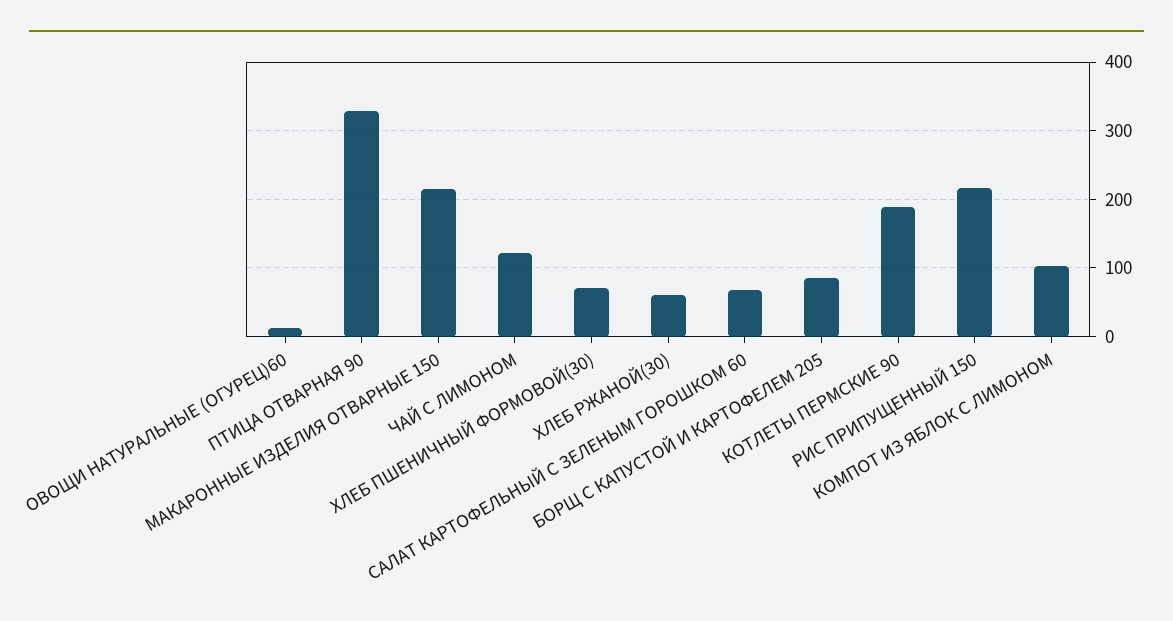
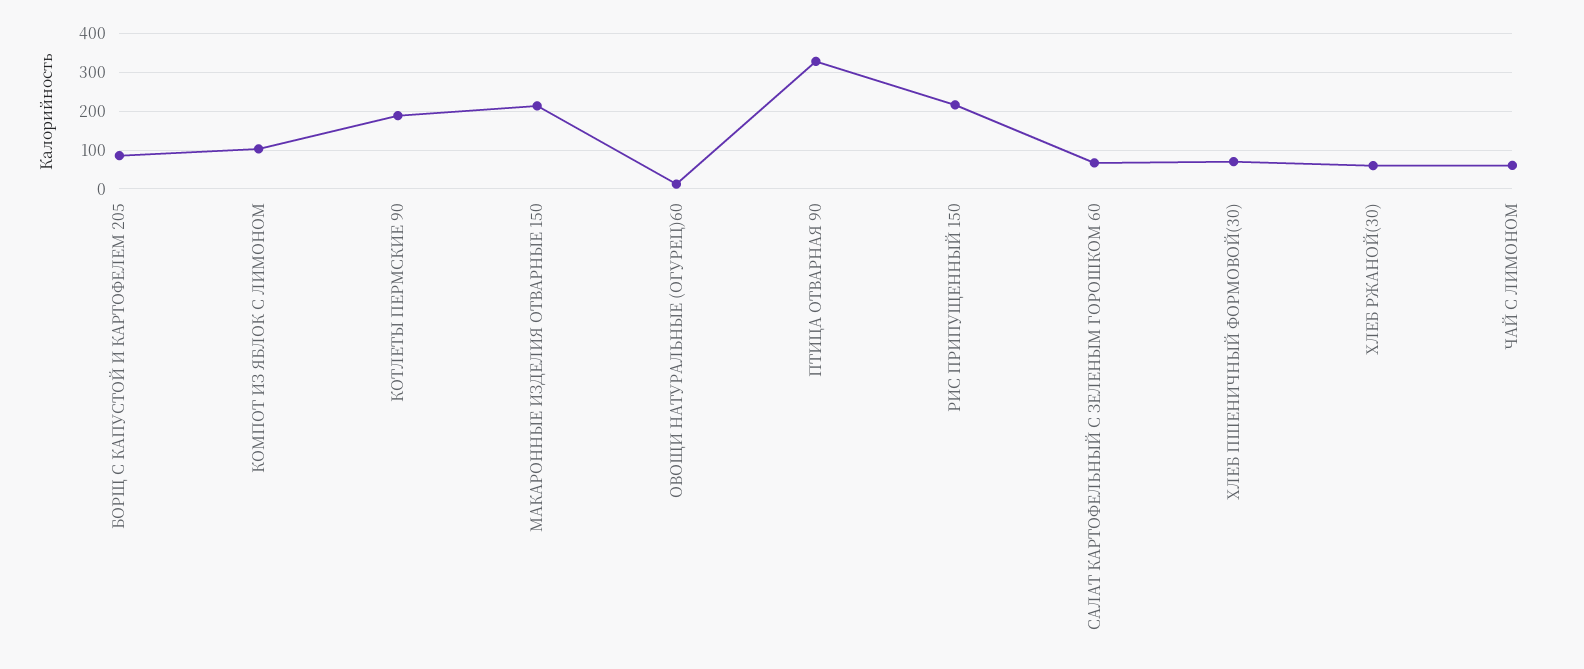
ЧАЙ С ЛИМОНОМ: 120 -> 60

